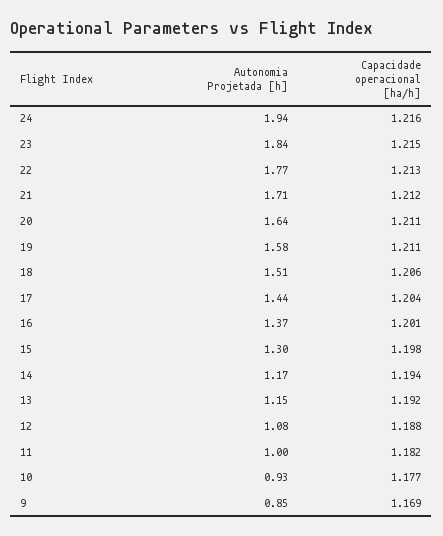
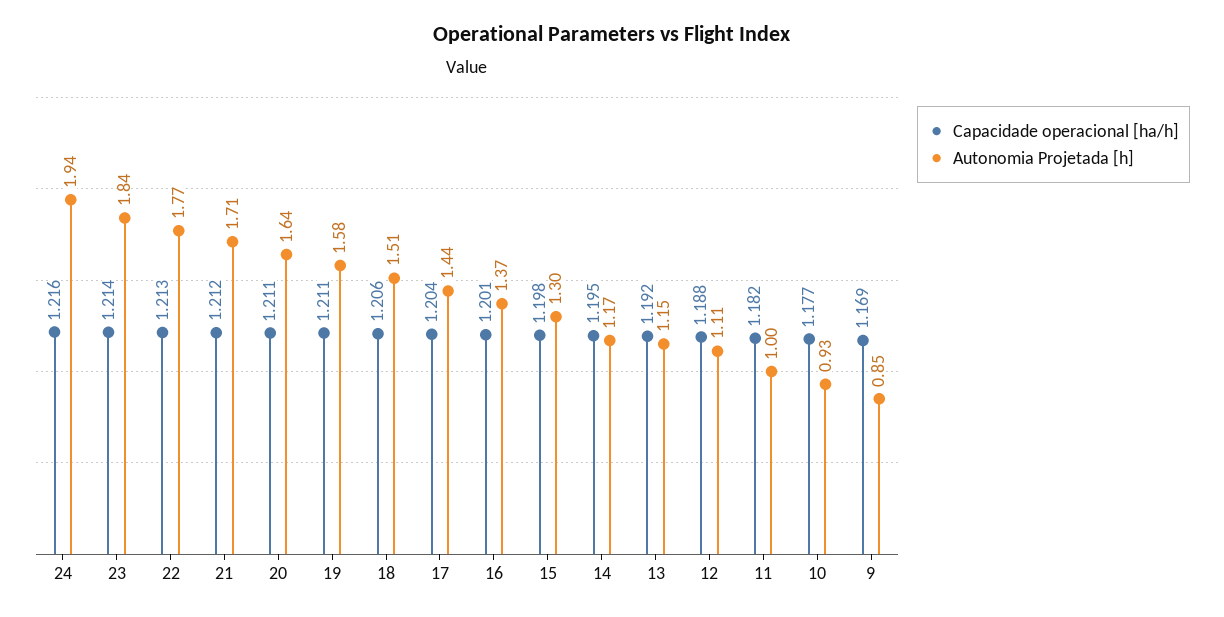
Capacidade operacional [ha/h], 23: 1.215 -> 1.214
Capacidade operacional [ha/h], 14: 1.194 -> 1.195
Autonomia Projetada [h], 12: 1.08 -> 1.11

